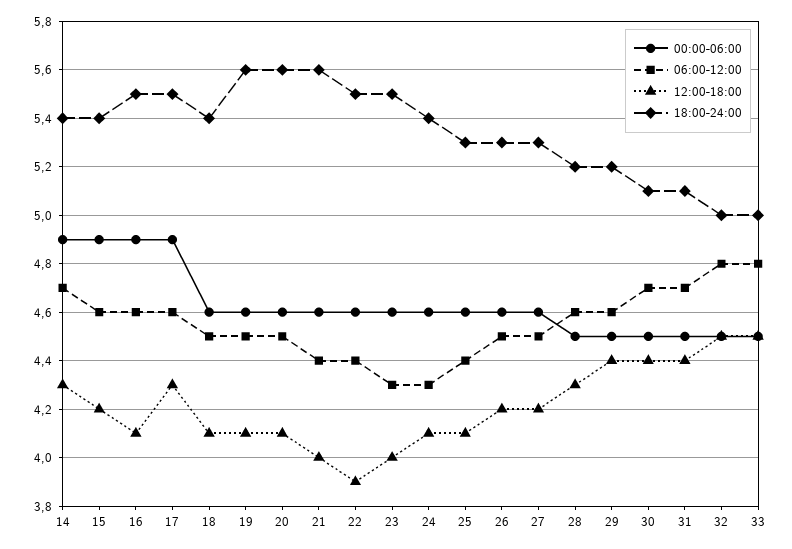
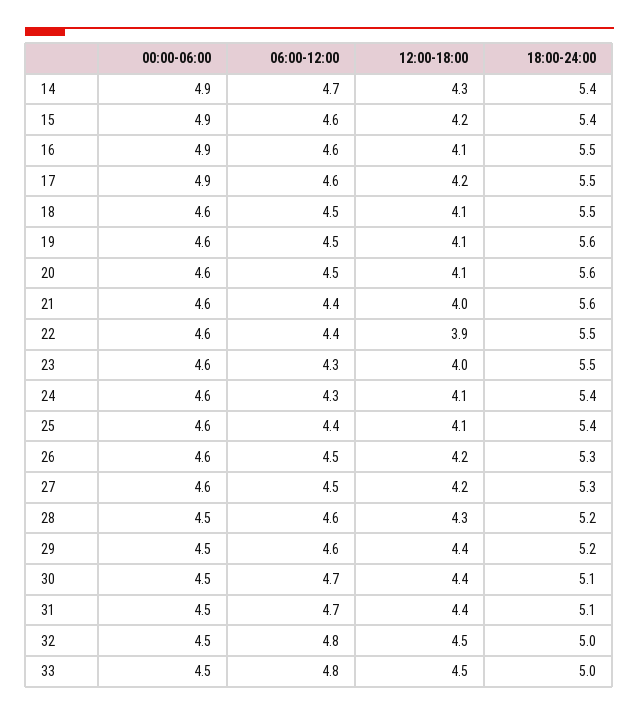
12:00-18:00, 17: 4.3 -> 4.2
18:00-24:00, 18: 5.4 -> 5.5
18:00-24:00, 25: 5.3 -> 5.4

